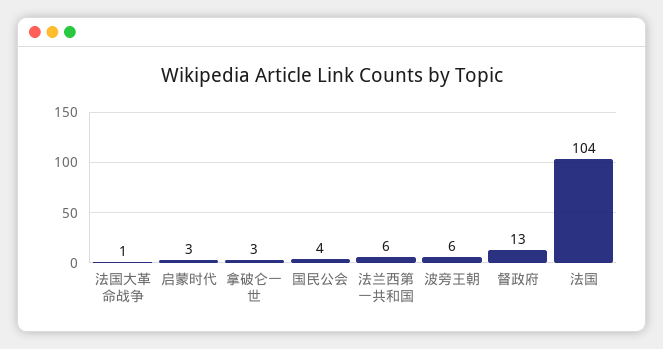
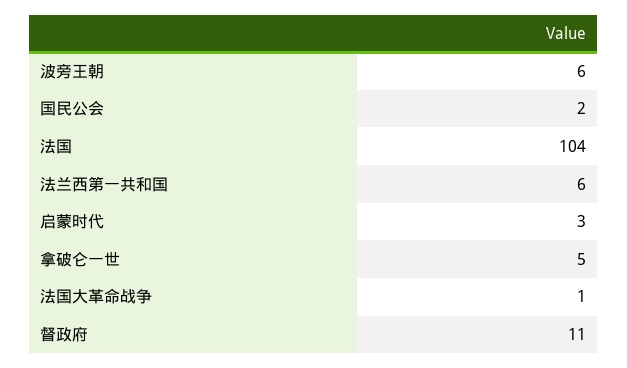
拿破仑一世: 3 -> 5
国民公会: 4 -> 2
督政府: 13 -> 11

